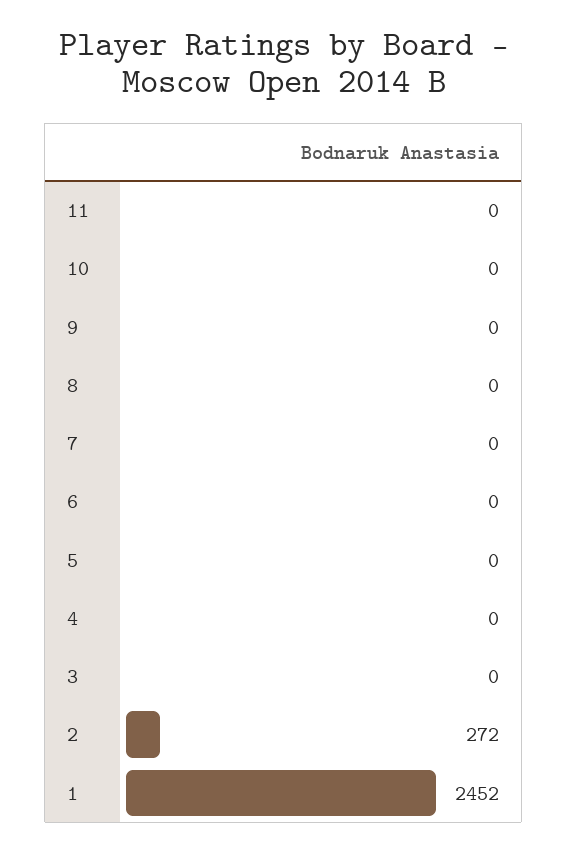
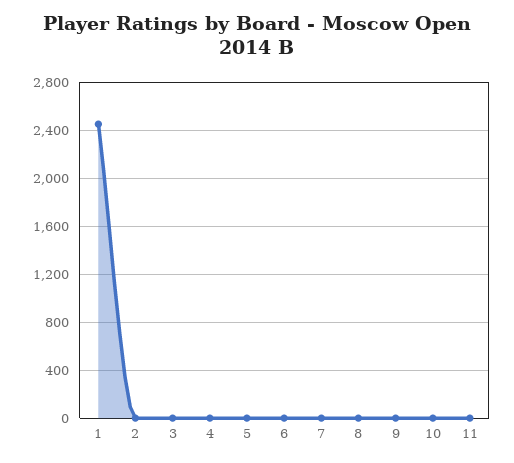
2: 272 -> 0

